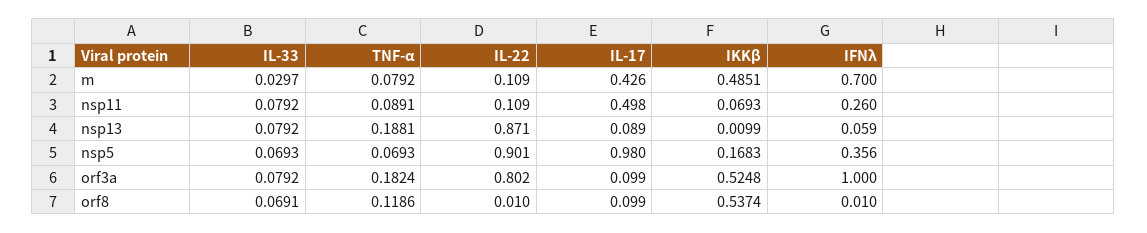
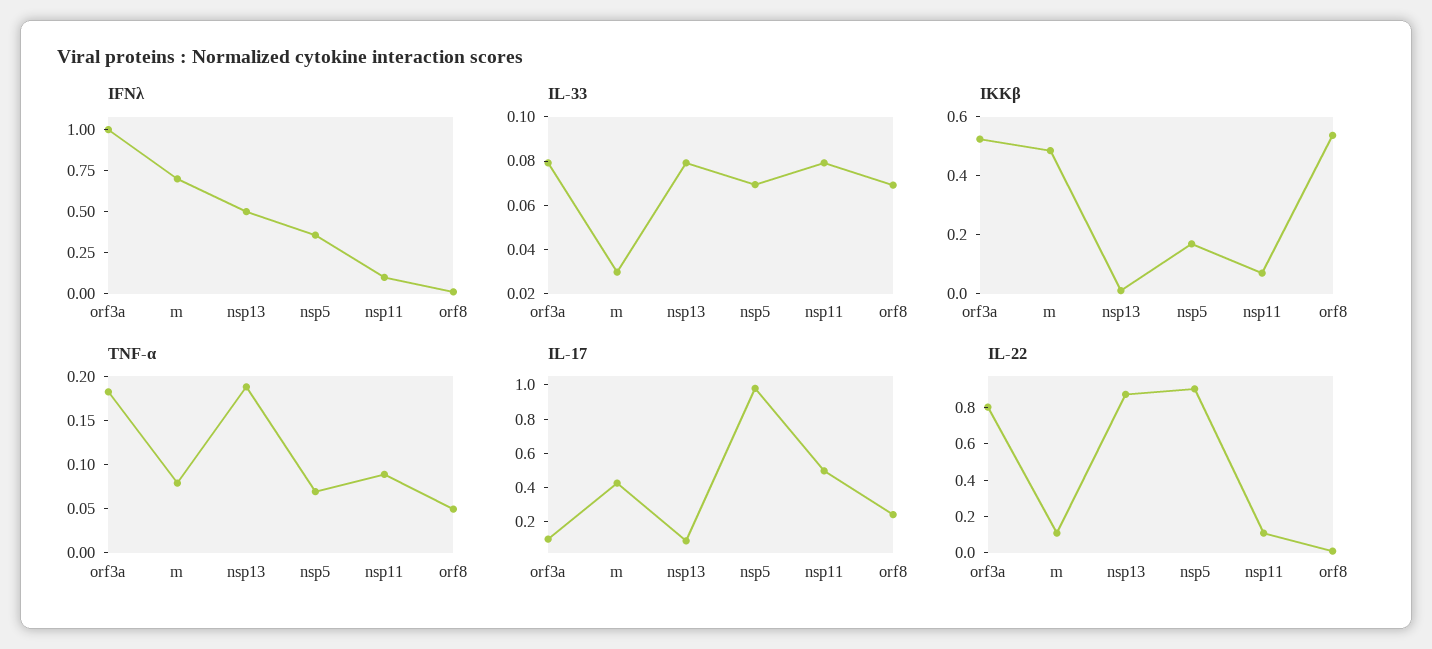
IFNλ, nsp11: 0.26 -> 0.1
IFNλ, nsp13: 0.059 -> 0.5
TNF-α, orf8: 0.1186 -> 0.05
IL-17, orf8: 0.099 -> 0.25

